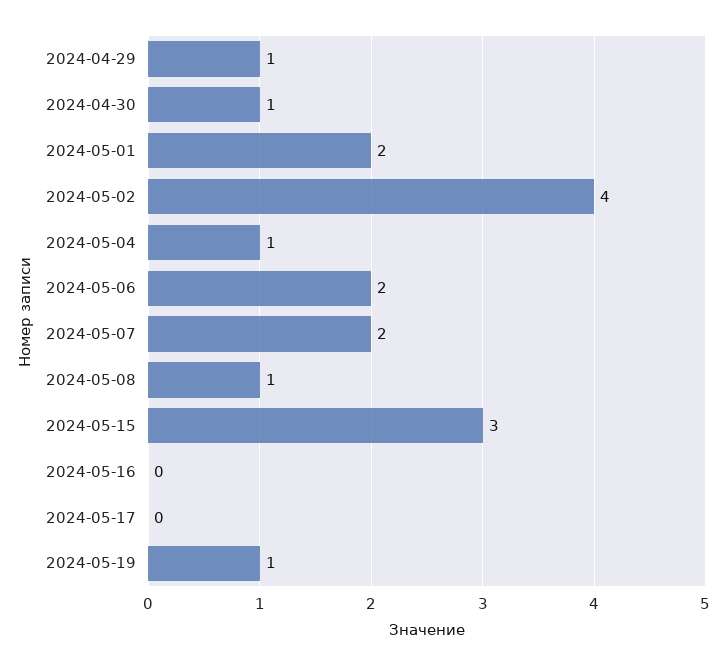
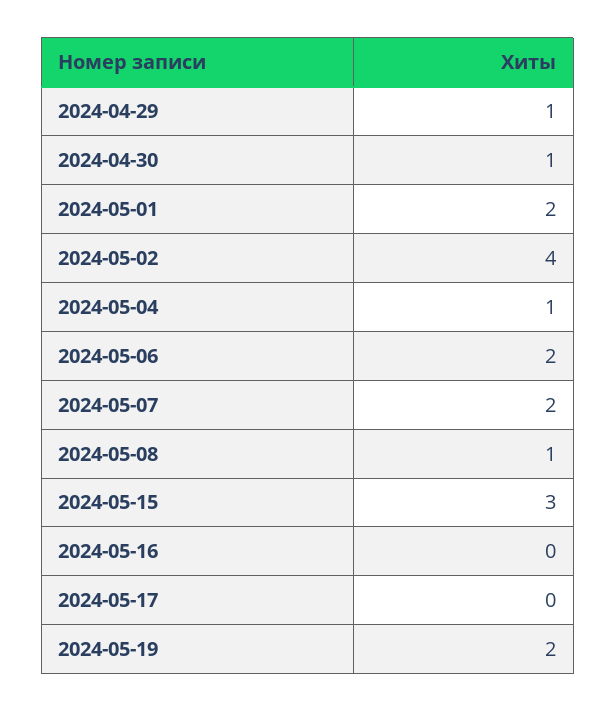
2024-05-19: 1 -> 2

